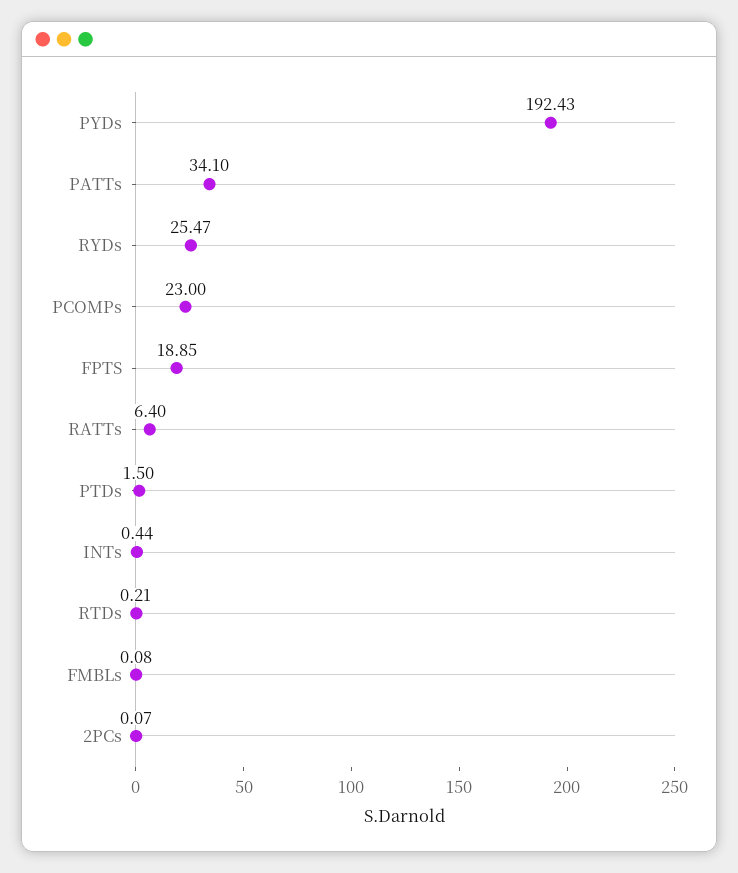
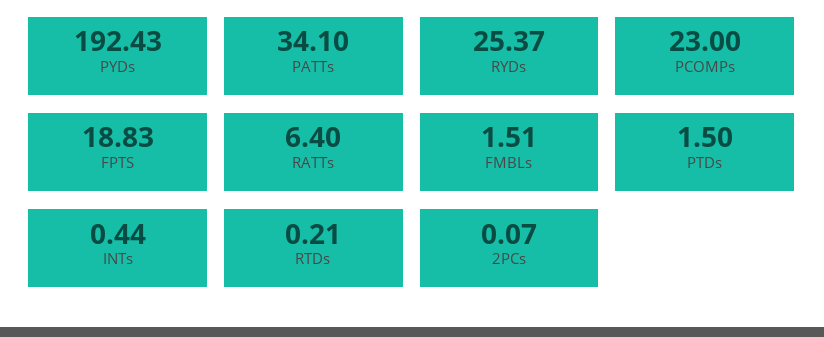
RYDs: 25.47 -> 25.37
FPTS: 18.85 -> 18.83
FMBLs: 0.08 -> 1.51

